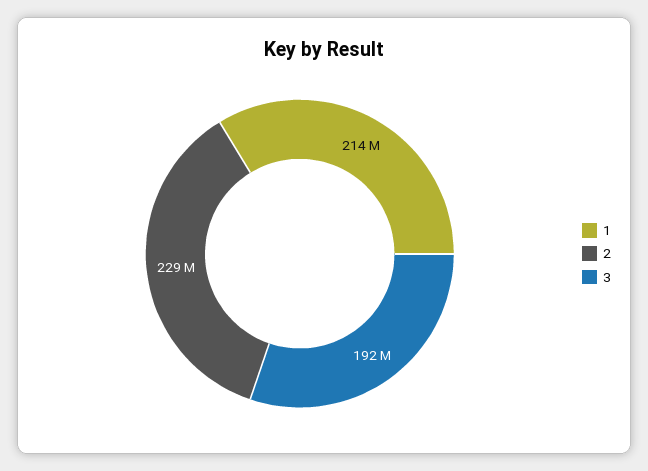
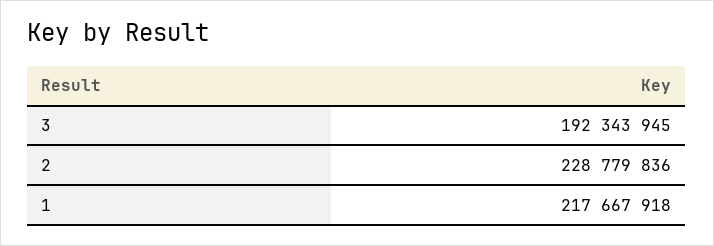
1: 214000000 -> 217667918

